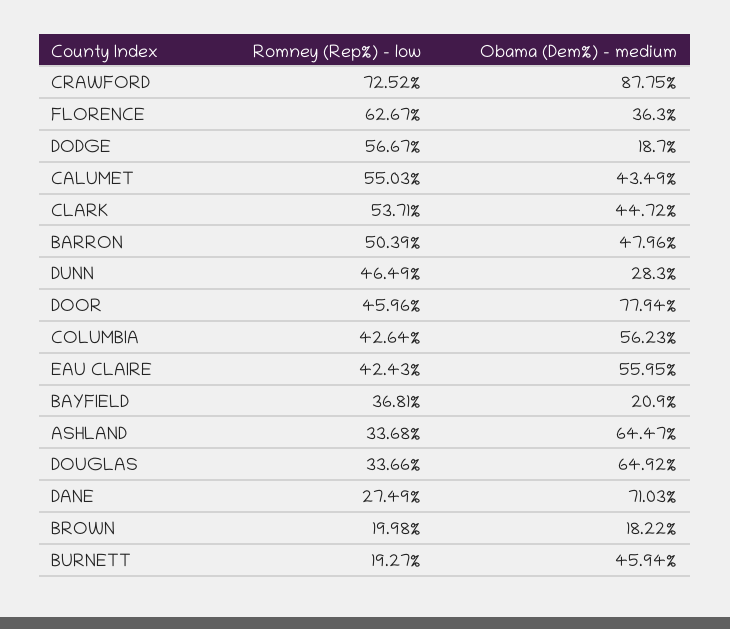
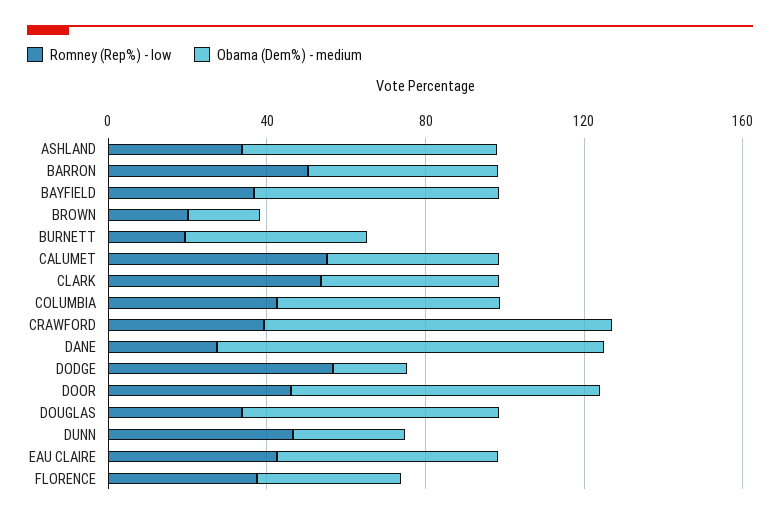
Romney (Rep%) - low, CRAWFORD: 72.52 -> 40
Romney (Rep%) - low, FLORENCE: 62.67 -> 40
Obama (Dem%) - medium, BAYFIELD: 20.9 -> 60
Obama (Dem%) - medium, DANE: 71.03 -> 100

